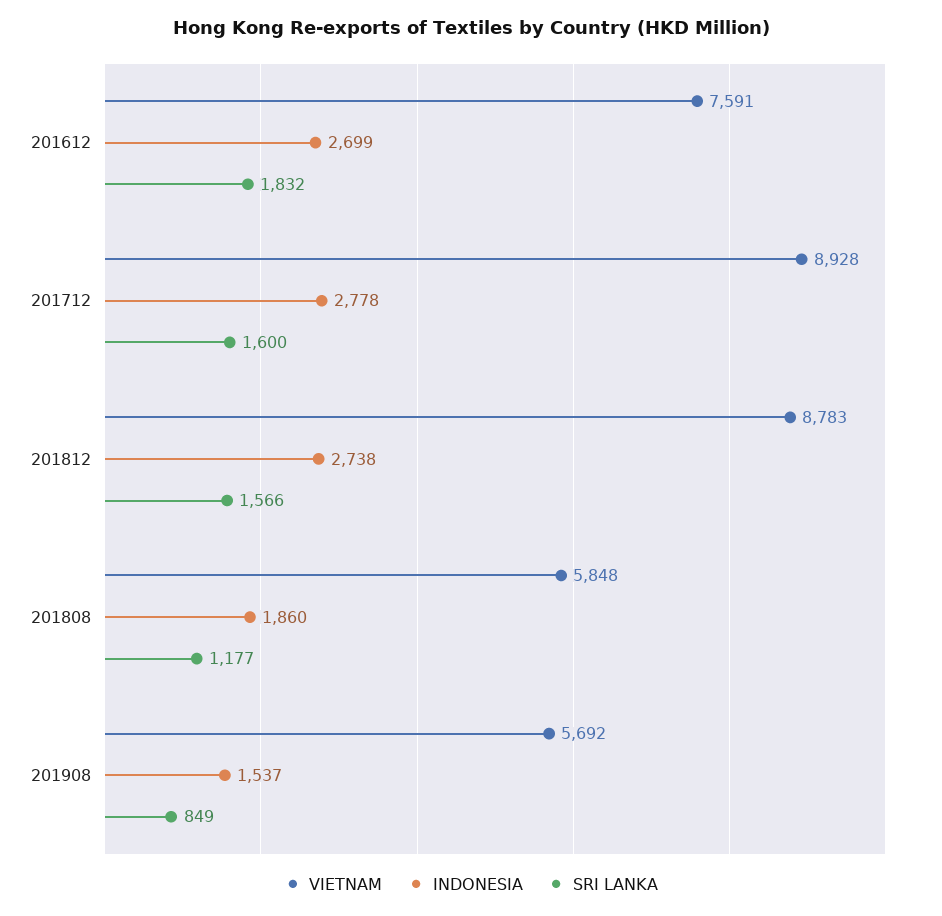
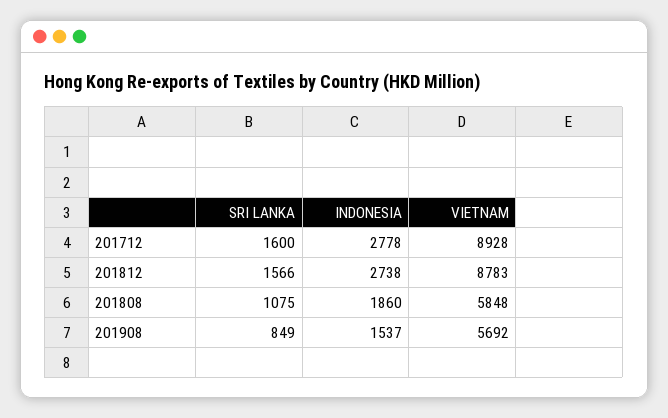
VIETNAM, 201612: 7591 -> none
INDONESIA, 201612: 2699 -> none
SRI LANKA, 201612: 1832 -> none
SRI LANKA, 201808: 1177 -> 1075

